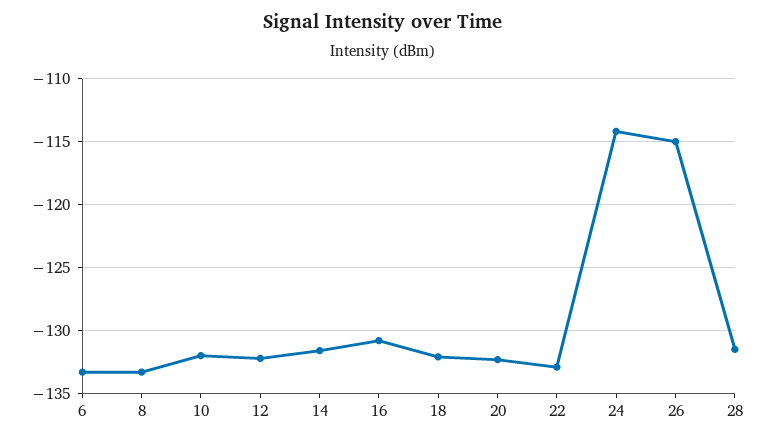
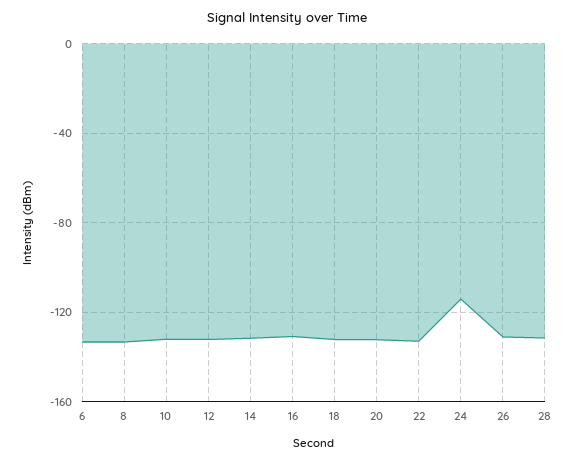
26: -115 -> -130

